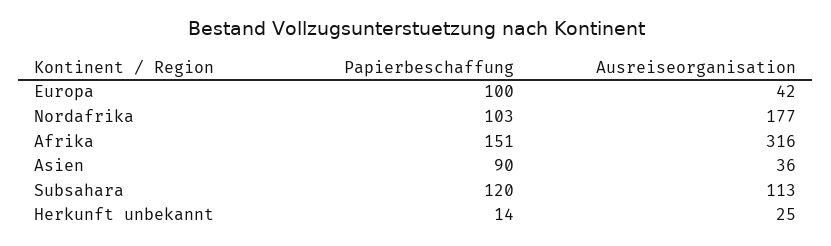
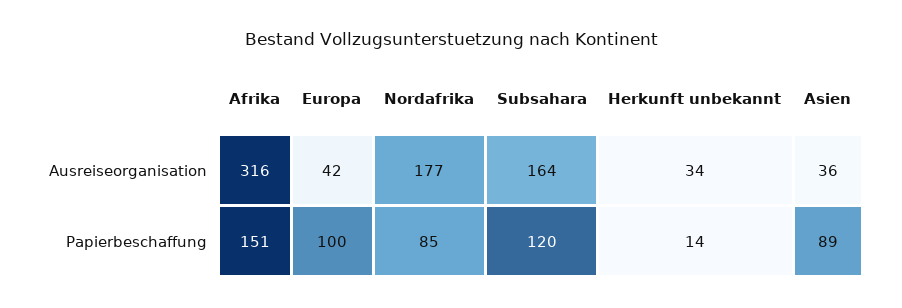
Papierbeschaffung, Nordafrika: 103 -> 85
Papierbeschaffung, Asien: 90 -> 89
Ausreiseorganisation, Subsahara: 113 -> 164
Ausreiseorganisation, Herkunft unbekannt: 25 -> 34

